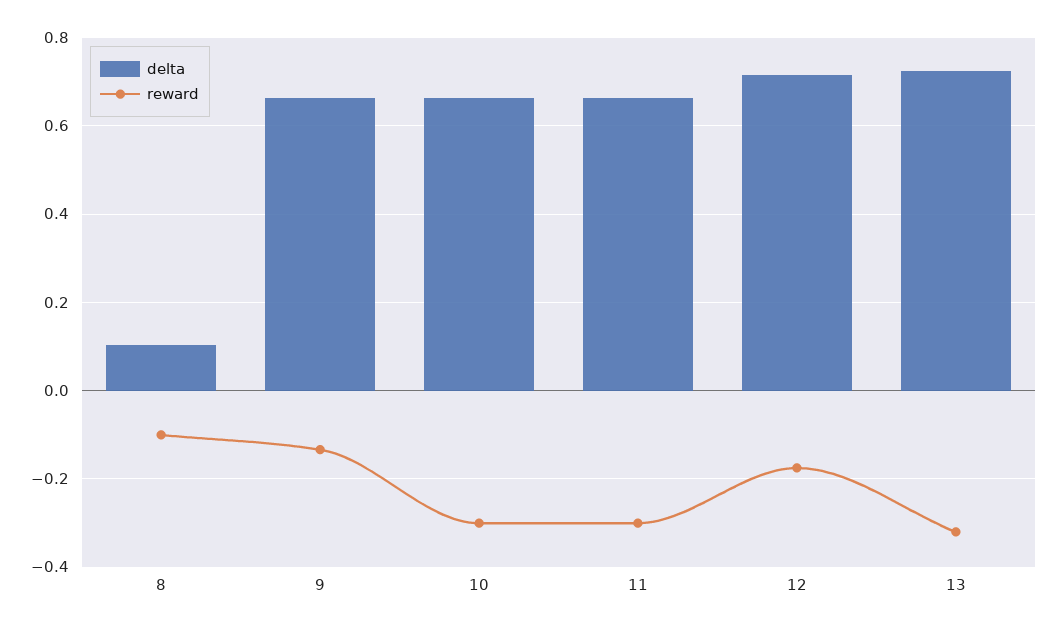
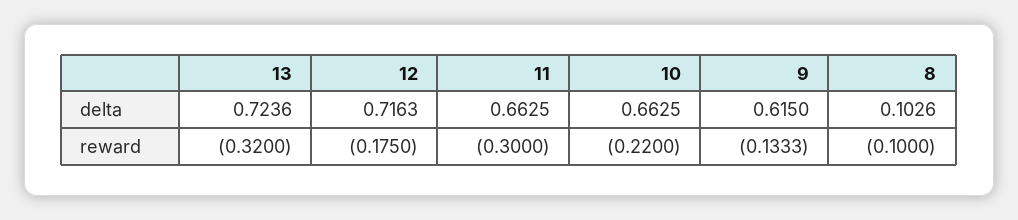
delta, 9: 0.66 -> 0.615
reward, 10: -0.3 -> -0.22

